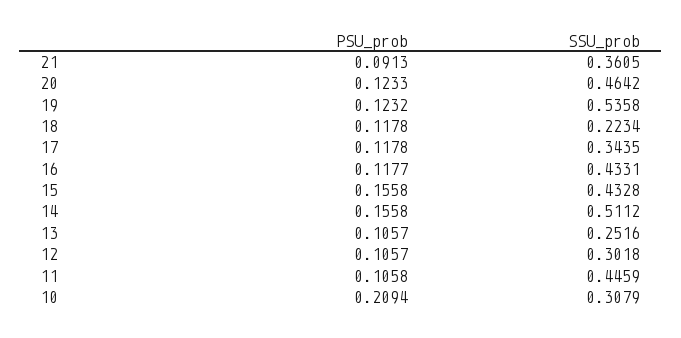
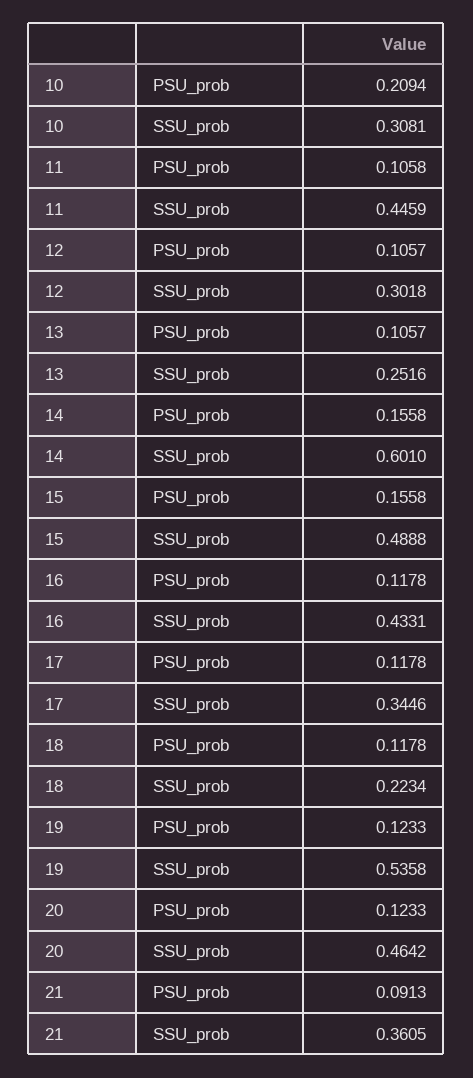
PSU_prob, 19: 0.1232 -> 0.1233
SSU_prob, 17: 0.3435 -> 0.3446
PSU_prob, 16: 0.1177 -> 0.1178
SSU_prob, 15: 0.4328 -> 0.4888
SSU_prob, 14: 0.5112 -> 0.601
SSU_prob, 10: 0.3079 -> 0.3081

